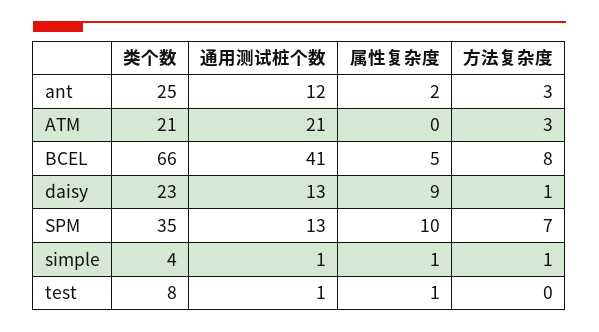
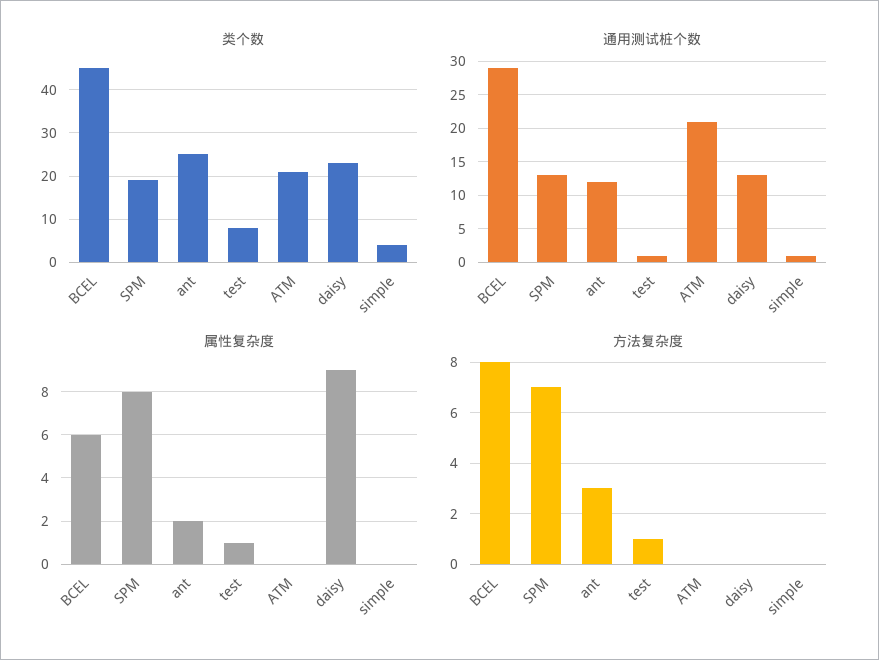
方法复杂度, ATM: 3 -> 0
类个数, BCEL: 66 -> 45
通用测试桩个数, BCEL: 41 -> 29
属性复杂度, BCEL: 5 -> 6
方法复杂度, daisy: 1 -> 0
类个数, SPM: 35 -> 20
属性复杂度, SPM: 10 -> 8
属性复杂度, simple: 1 -> 0
方法复杂度, simple: 1 -> 0
方法复杂度, test: 0 -> 1

